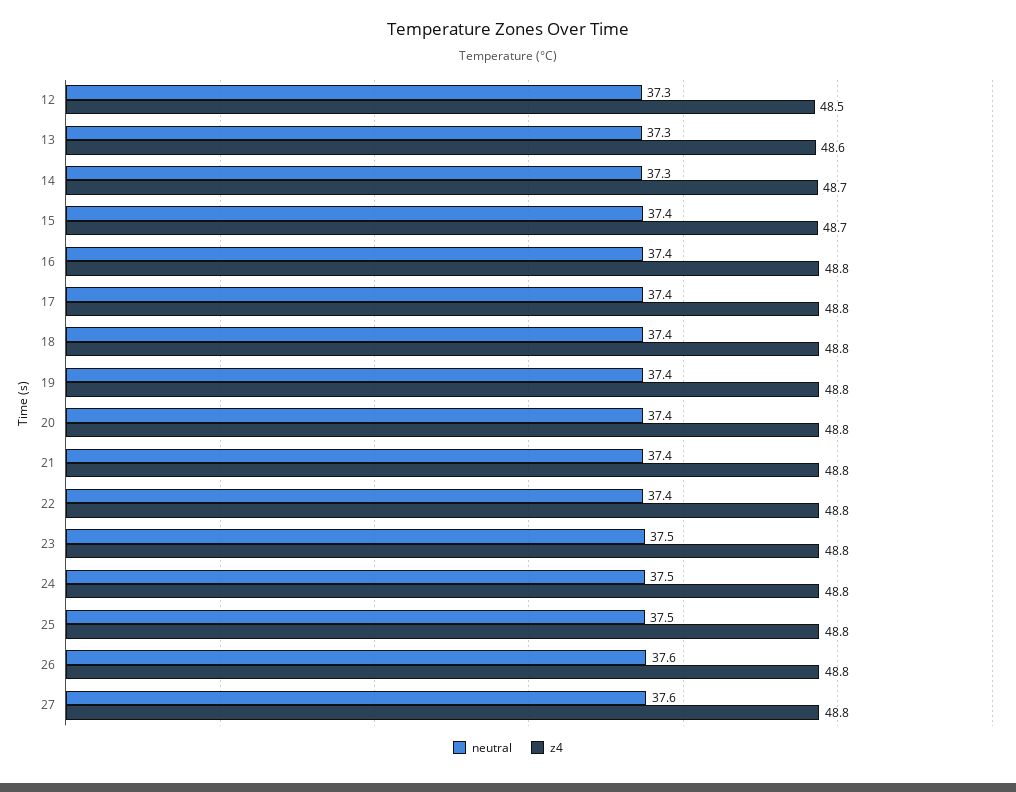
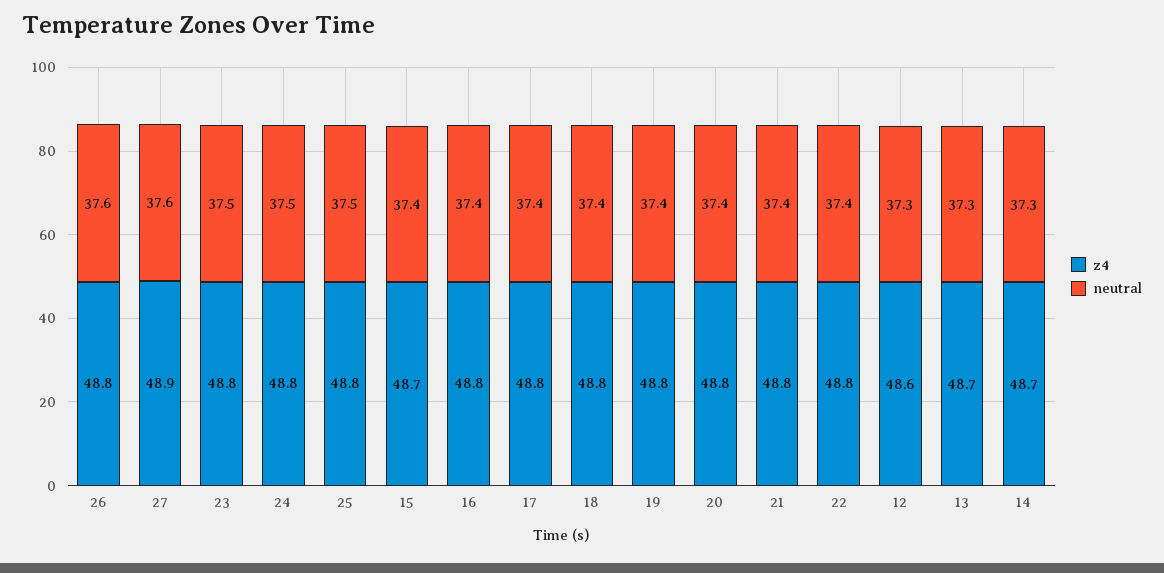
z4, 12: 48.5 -> 48.6
z4, 13: 48.6 -> 48.7
z4, 27: 48.8 -> 48.9

